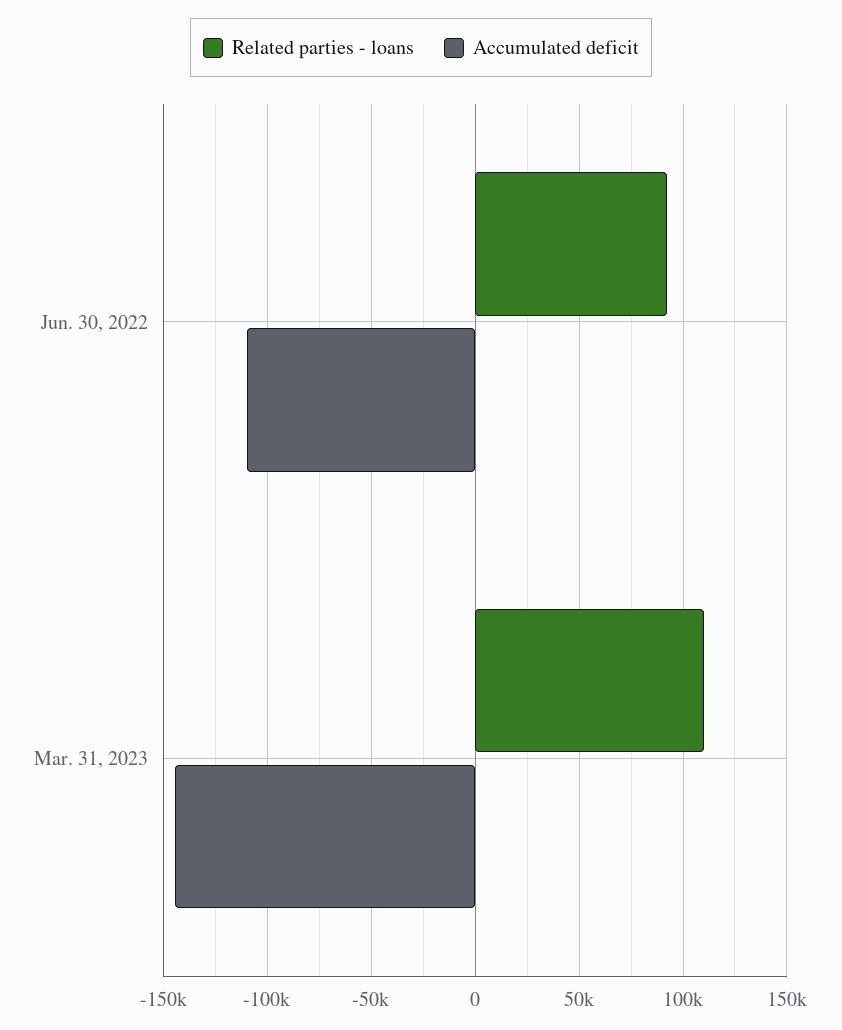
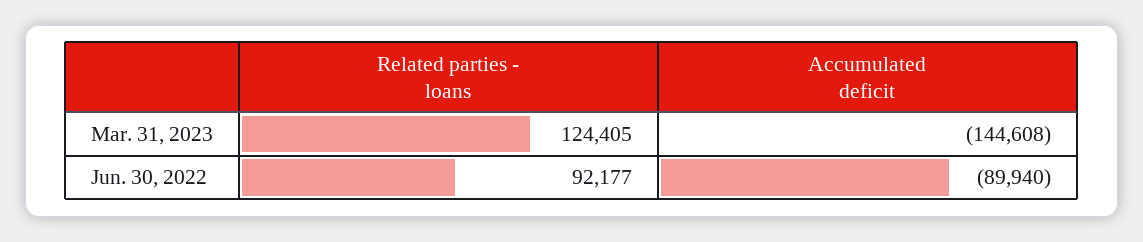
Accumulated deficit, Jun. 30, 2022: -110000 -> -89940
Related parties - loans, Mar. 31, 2023: 110000 -> 124405

